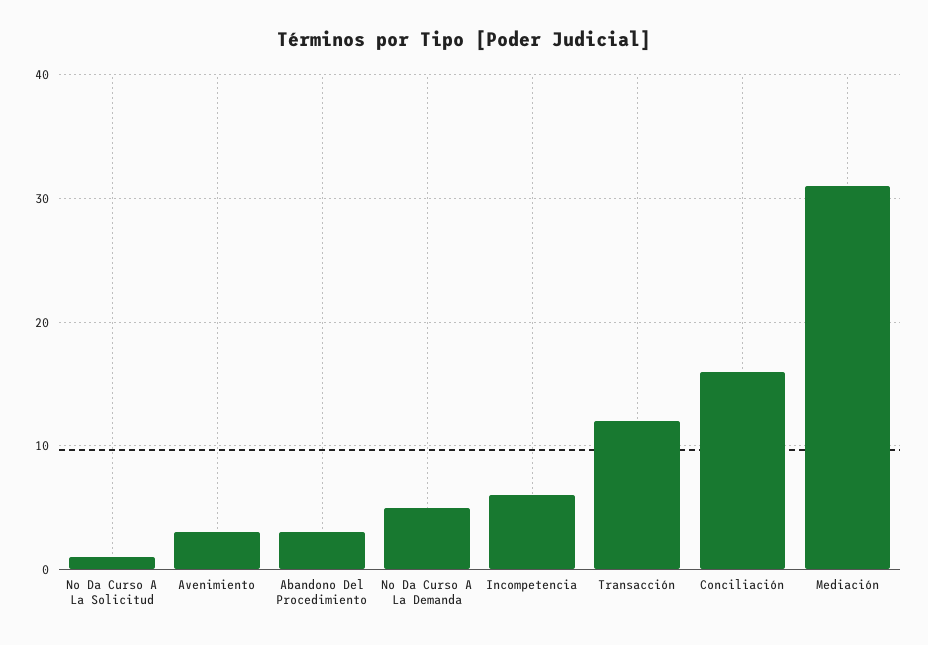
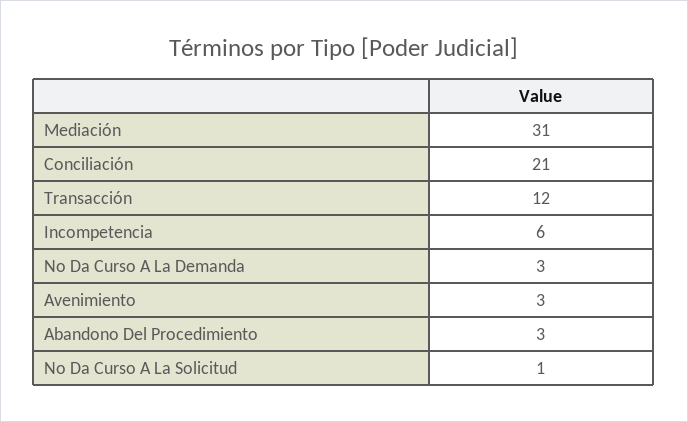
No Da Curso A La Demanda: 5 -> 3
Conciliación: 16 -> 21

